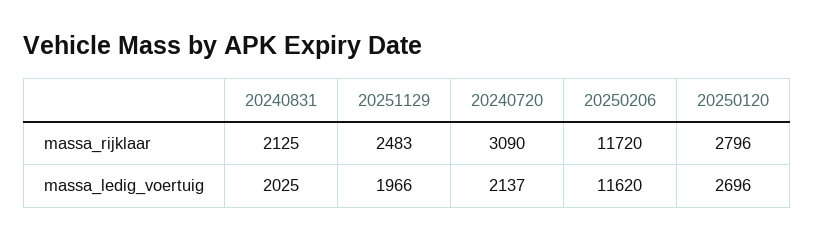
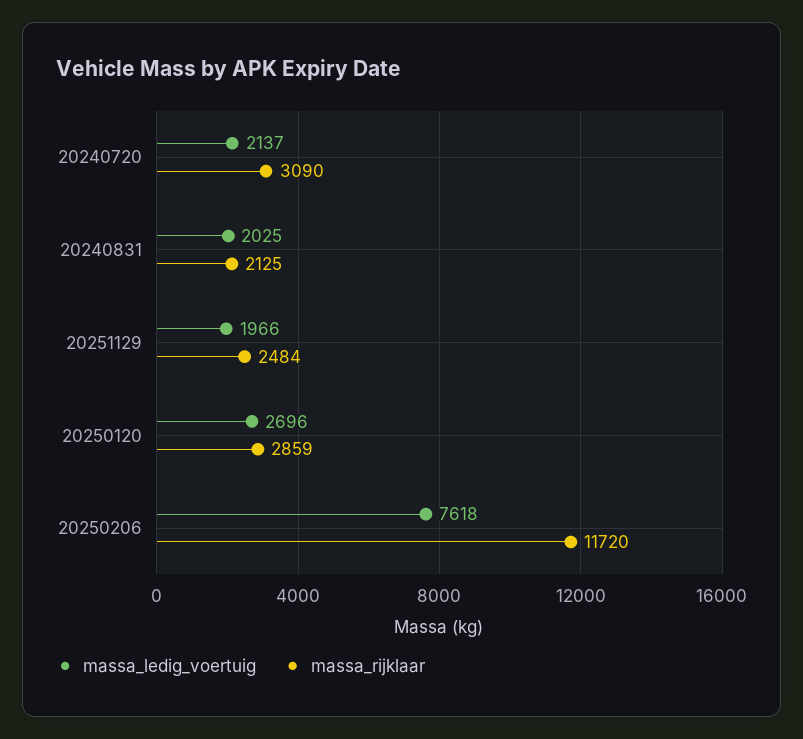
massa_rijklaar, 20251129: 2483 -> 2484
massa_rijklaar, 20250120: 2796 -> 2859
massa_ledig_voertuig, 20250206: 11620 -> 7618

